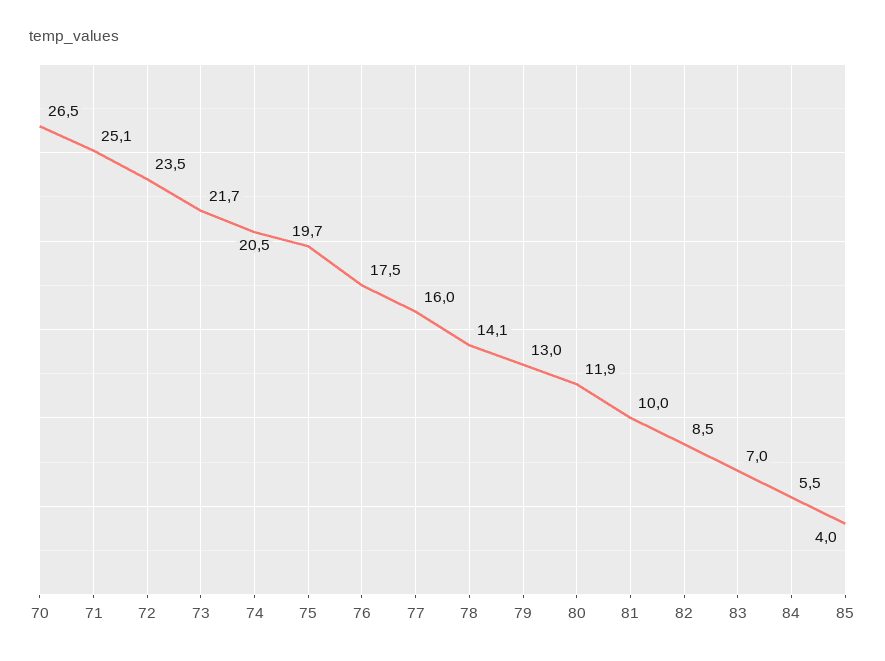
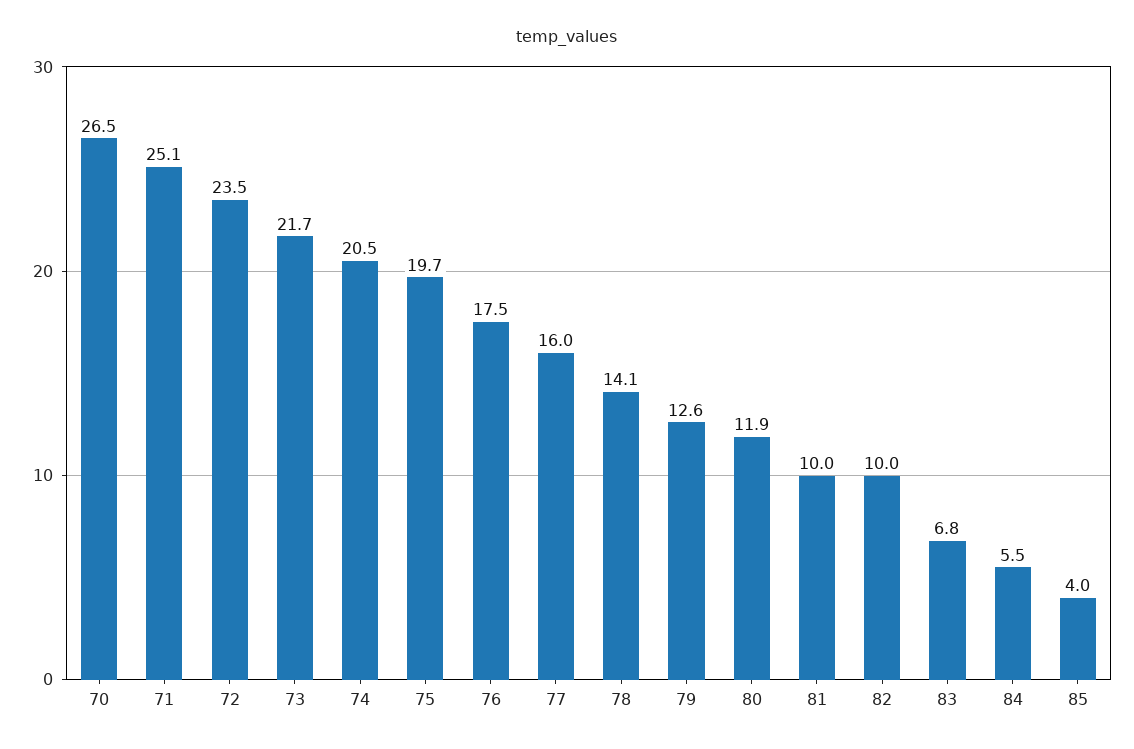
79: 13 -> 12.6
82: 8.5 -> 10
83: 7 -> 6.8

